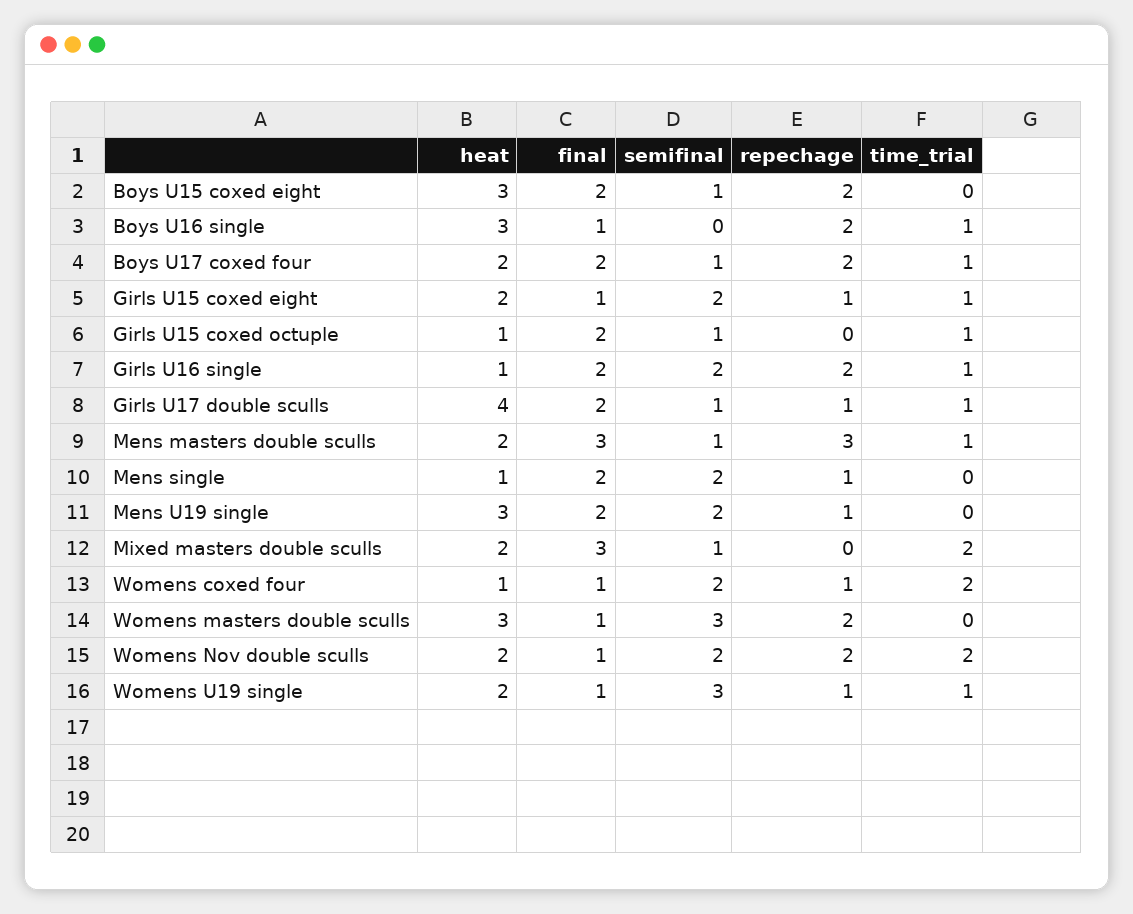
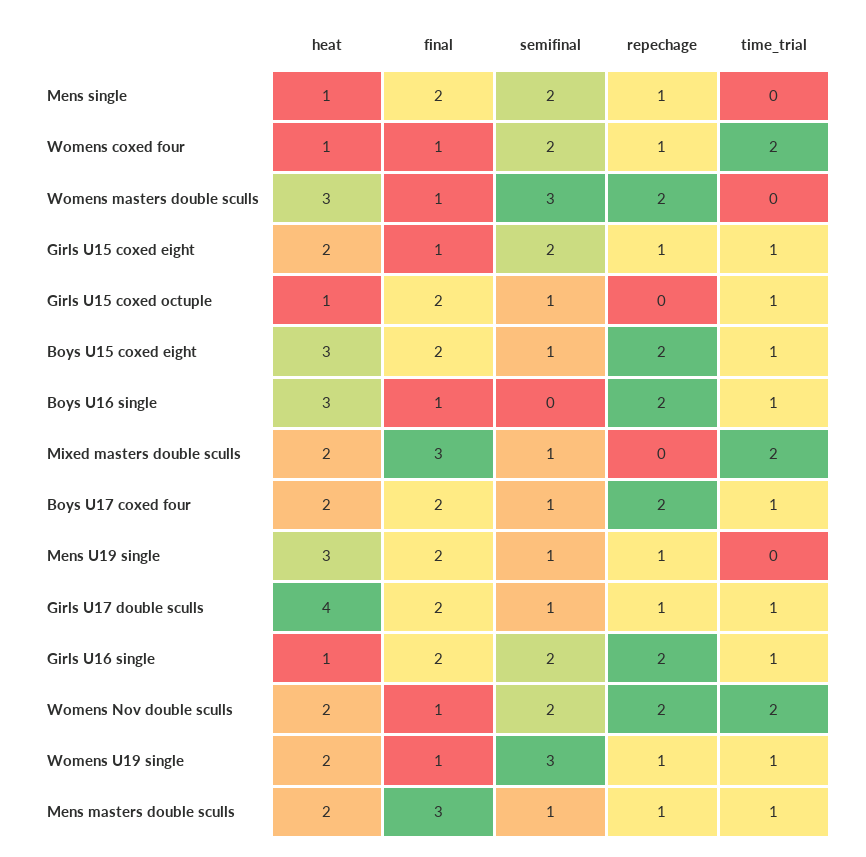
time_trial, Boys U15 coxed eight: 0 -> 1
repechage, Mens masters double sculls: 3 -> 1
semifinal, Mens U19 single: 2 -> 1

